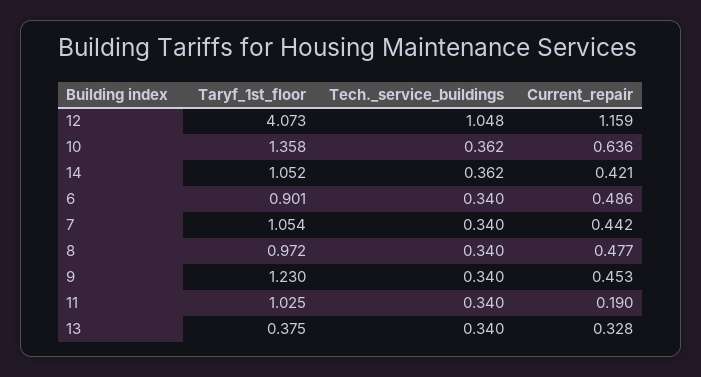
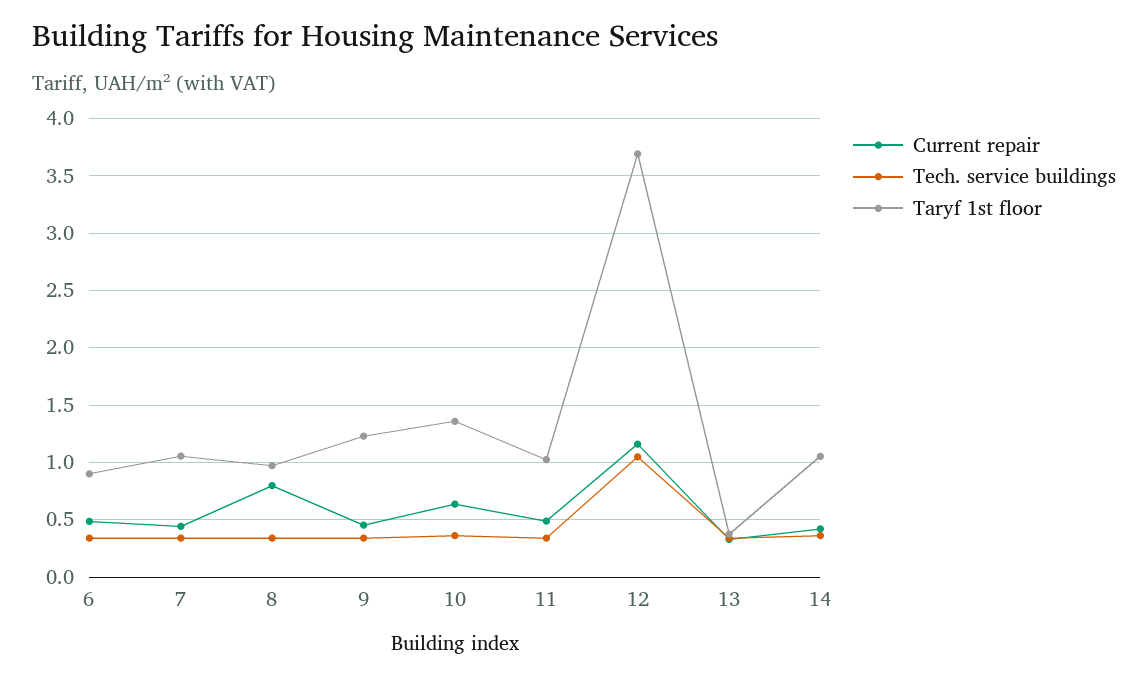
Taryf_1st_floor, 12: 4.073 -> 3.7
Current_repair, 8: 0.477 -> 0.8
Current_repair, 11: 0.19 -> 0.5

